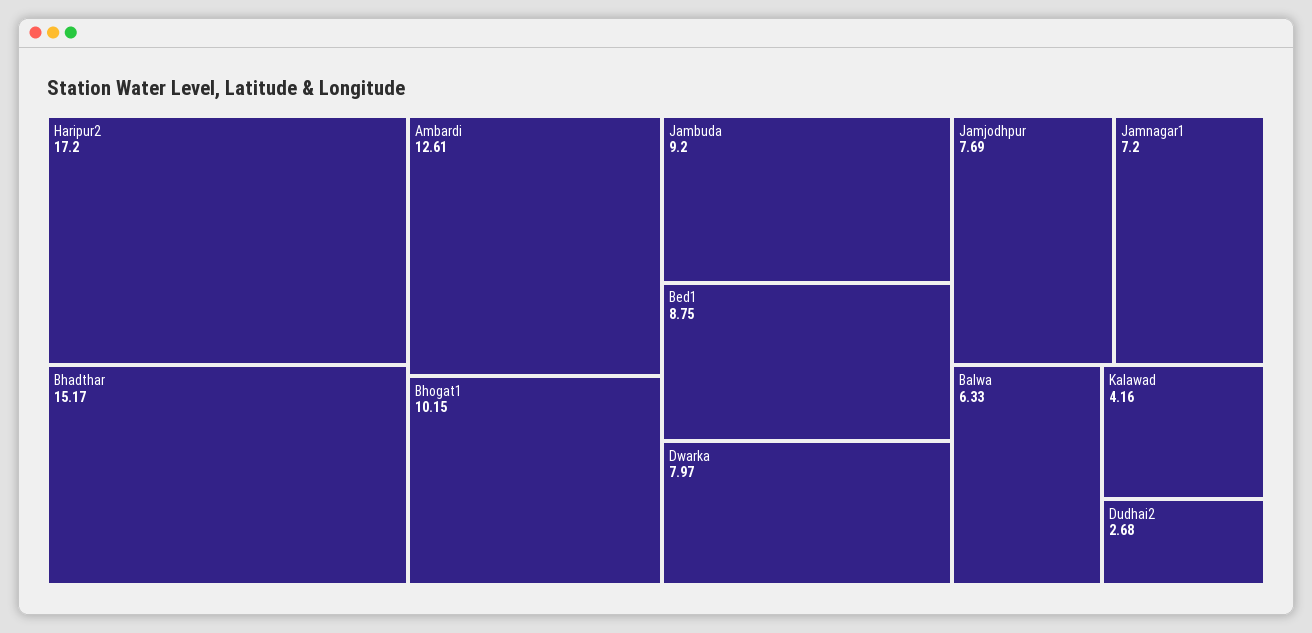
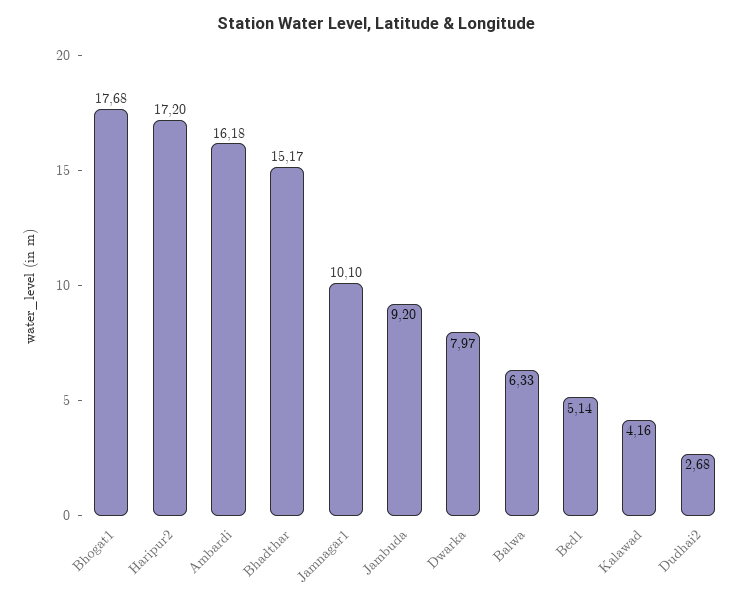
Ambardi: 12.61 -> 16.18
Bhogat1: 10.15 -> 17.68
Bed1: 8.75 -> 5.14
Jamjodhpur: 7.69 -> none
Jamnagar1: 7.2 -> 10.1

